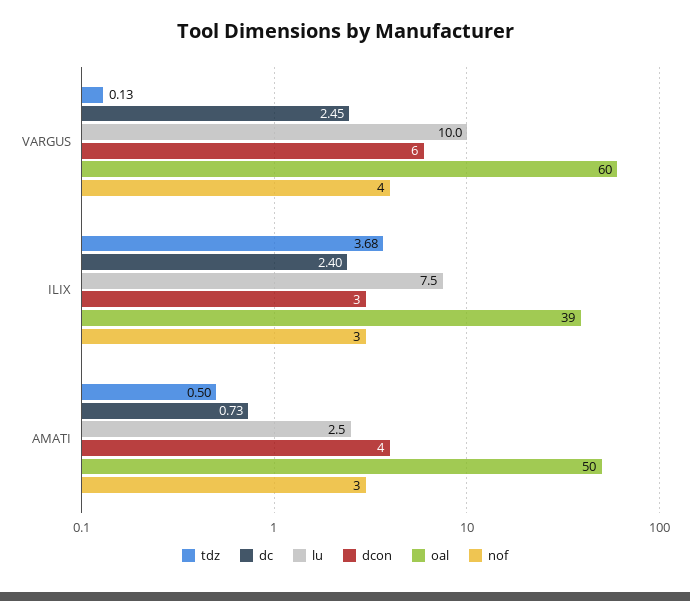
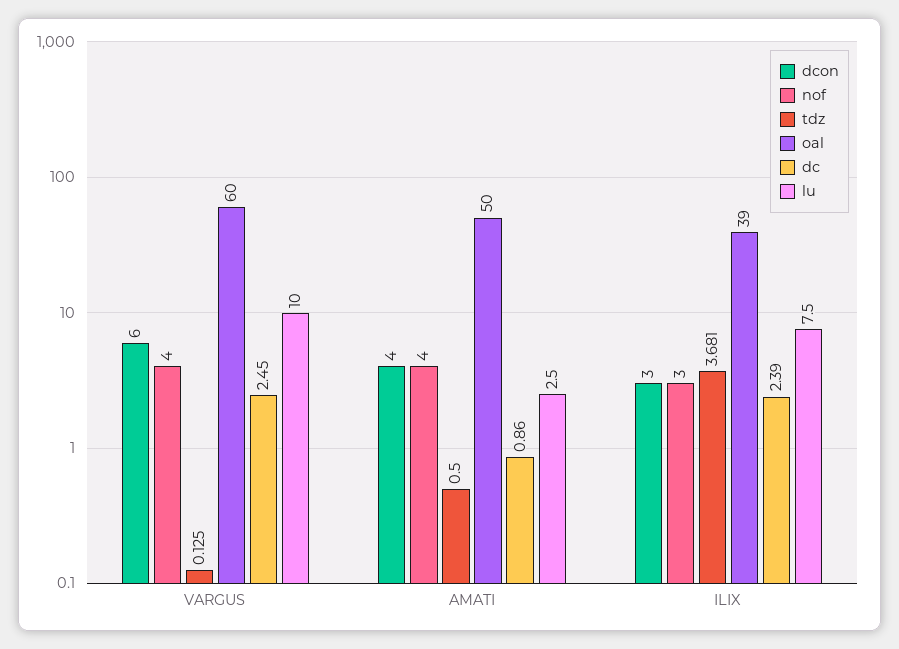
dc, ILIX: 2.4 -> 2.39
dc, AMATI: 0.73 -> 0.86
nof, AMATI: 3 -> 4

